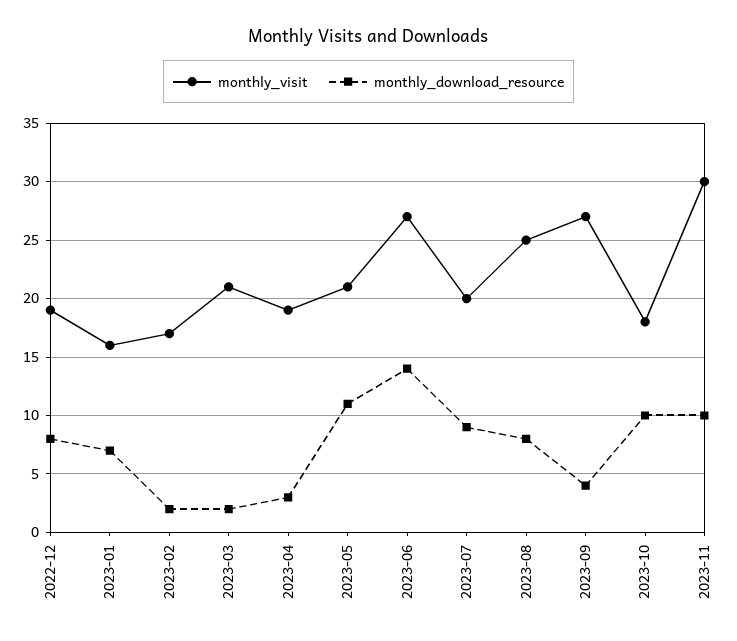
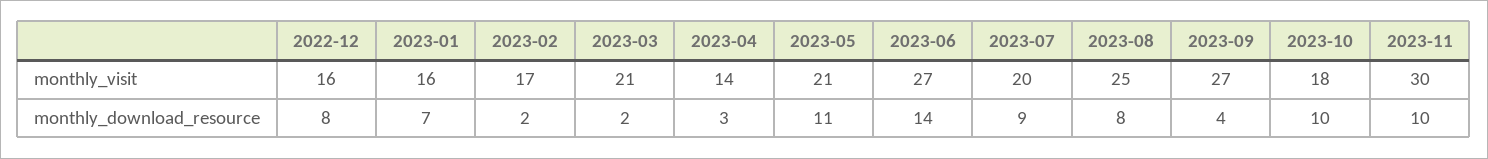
monthly_visit, 2022-12: 19 -> 16
monthly_visit, 2023-04: 19 -> 14

